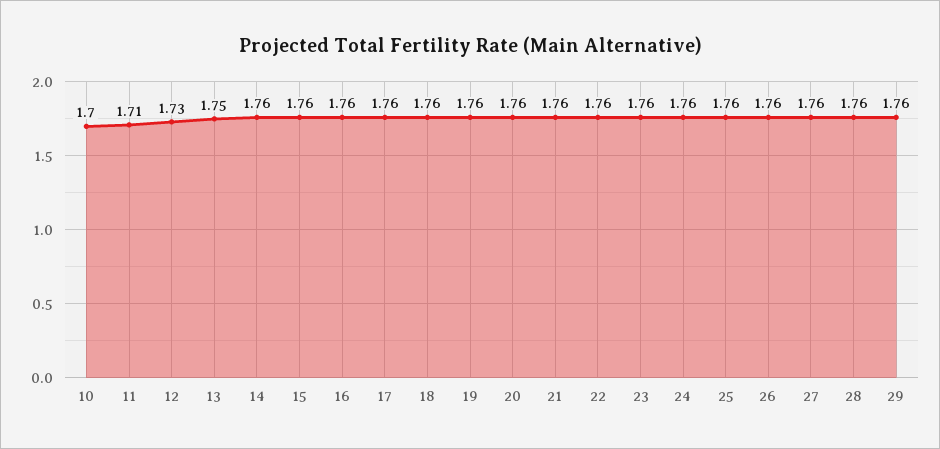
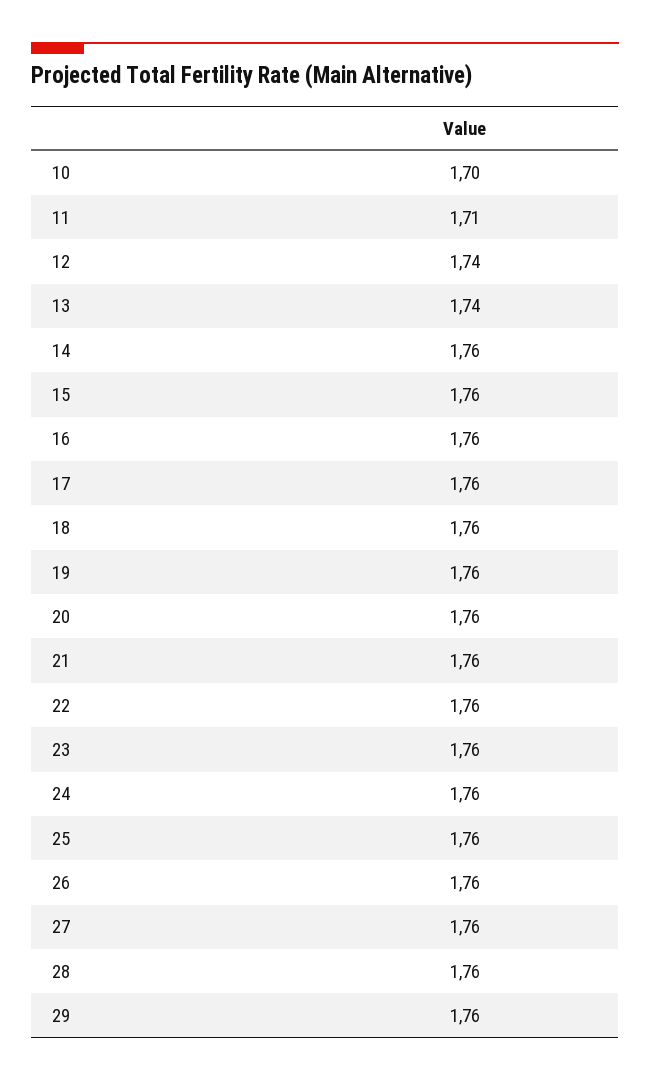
12: 1.73 -> 1.74
13: 1.75 -> 1.74

